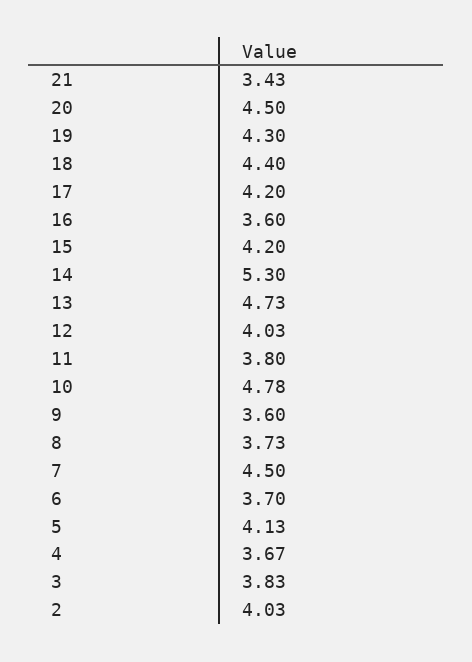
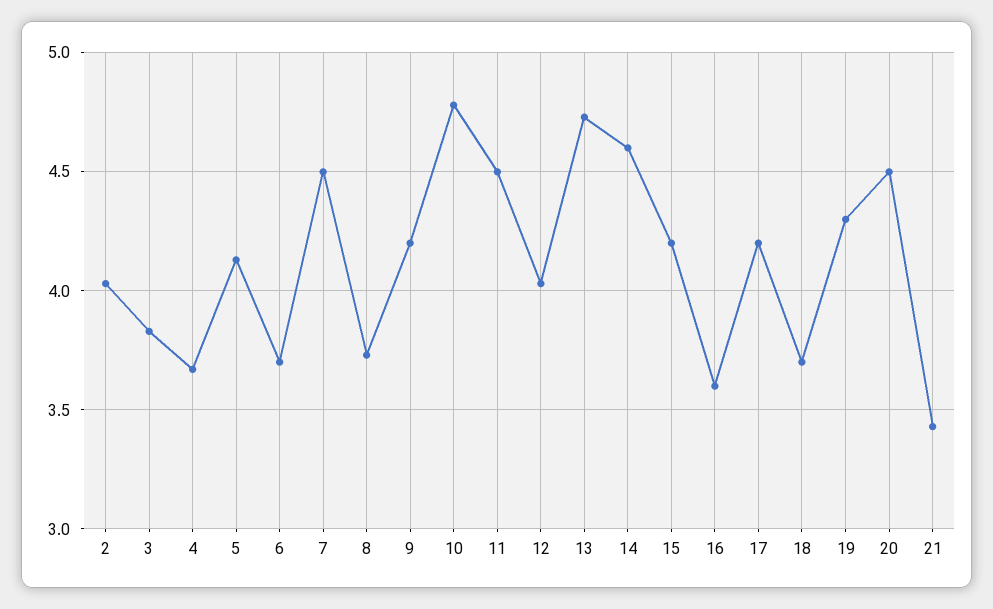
18: 4.4 -> 3.7
14: 5.3 -> 4.6
11: 3.8 -> 4.5
9: 3.6 -> 4.2

